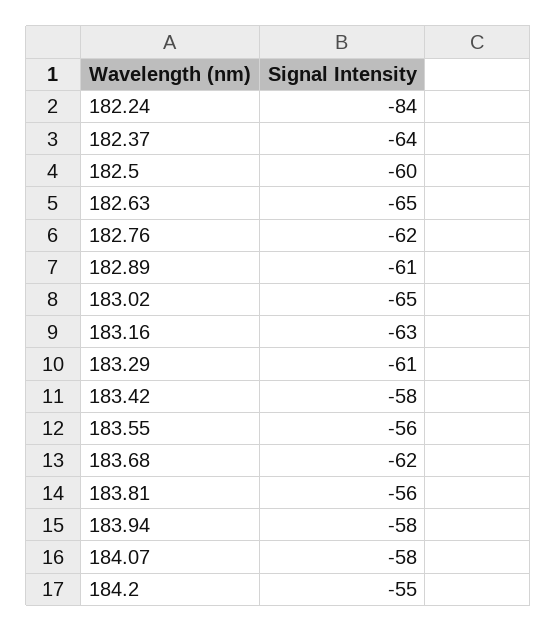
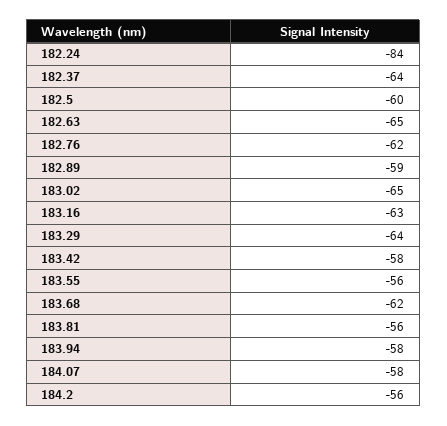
182.89: -61 -> -59
183.29: -61 -> -64
184.2: -55 -> -56

